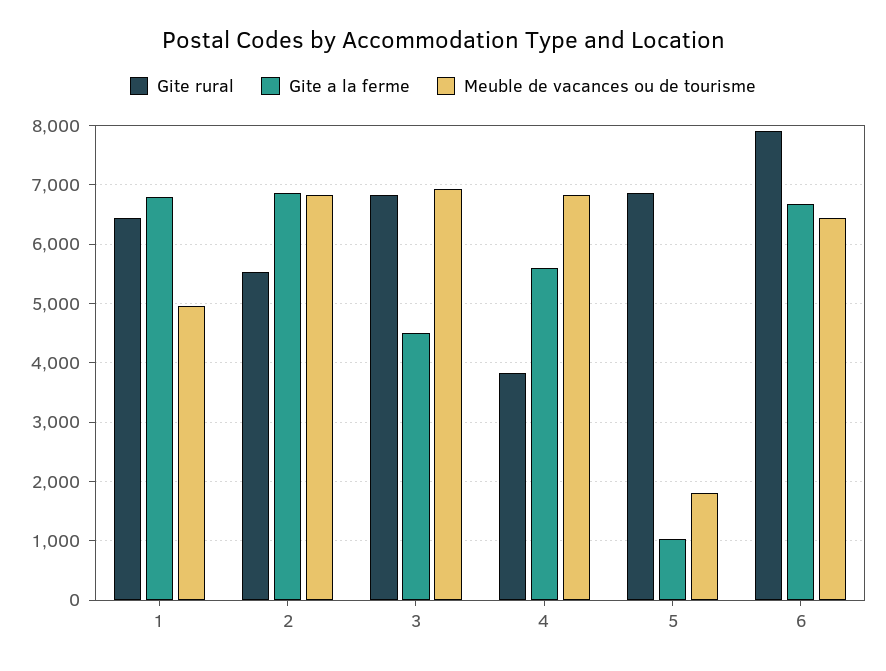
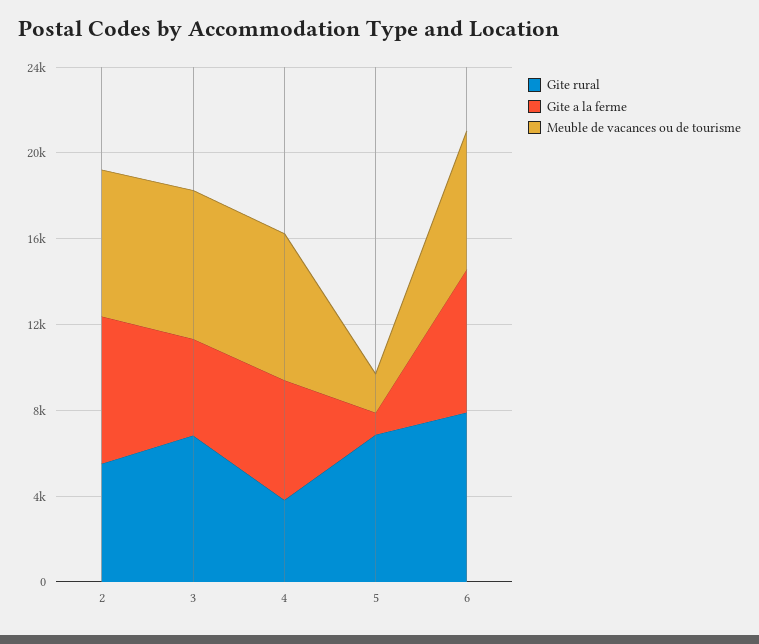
Gite rural, 1: 6400 -> none
Gite a la ferme, 1: 6800 -> none
Meuble de vacances ou de tourisme, 1: 5000 -> none

